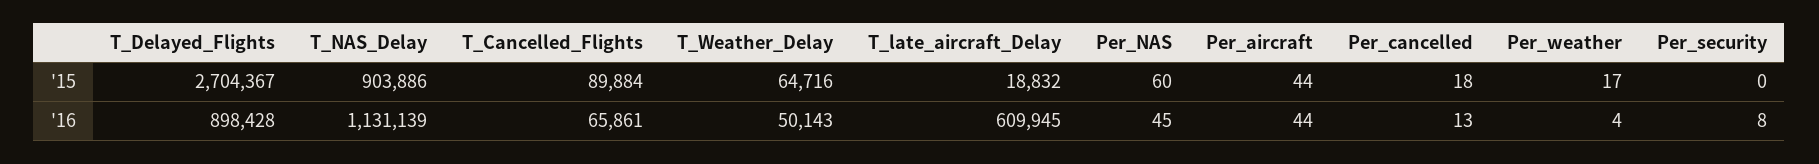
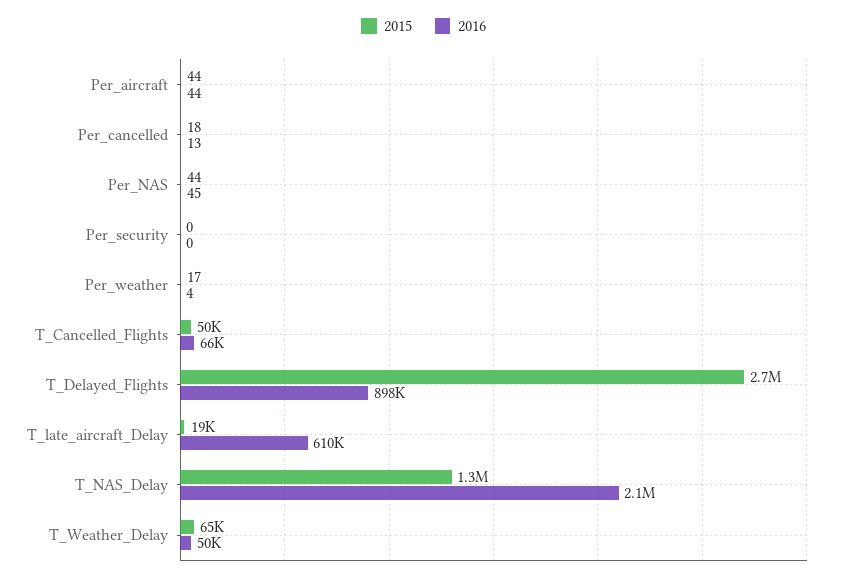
'15, T_NAS_Delay: 903886 -> 1300000
'15, T_Cancelled_Flights: 89884 -> 50000
'15, Per_NAS: 60 -> 44
'16, T_NAS_Delay: 1131139 -> 2100000
'16, Per_security: 8 -> 0

